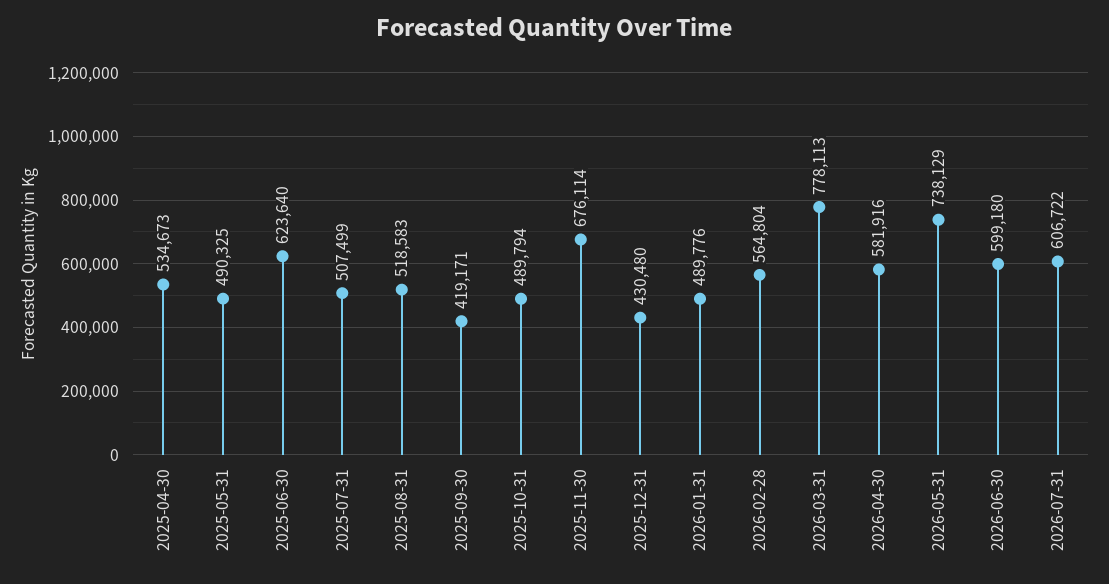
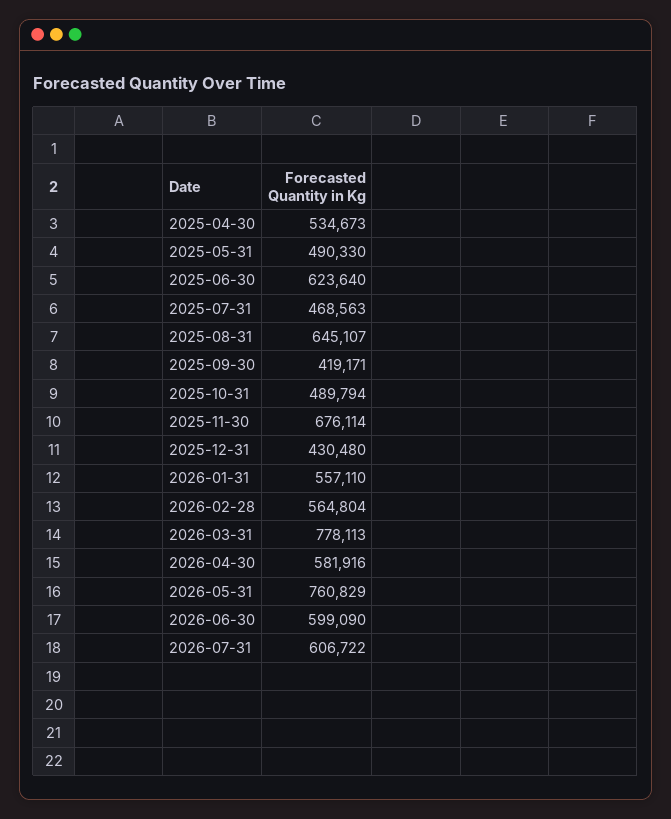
2025-05-31: 490325 -> 490330
2025-07-31: 507499 -> 468563
2025-08-31: 518583 -> 645107
2026-01-31: 489776 -> 557110
2026-05-31: 738129 -> 760829
2026-06-30: 599180 -> 599090

